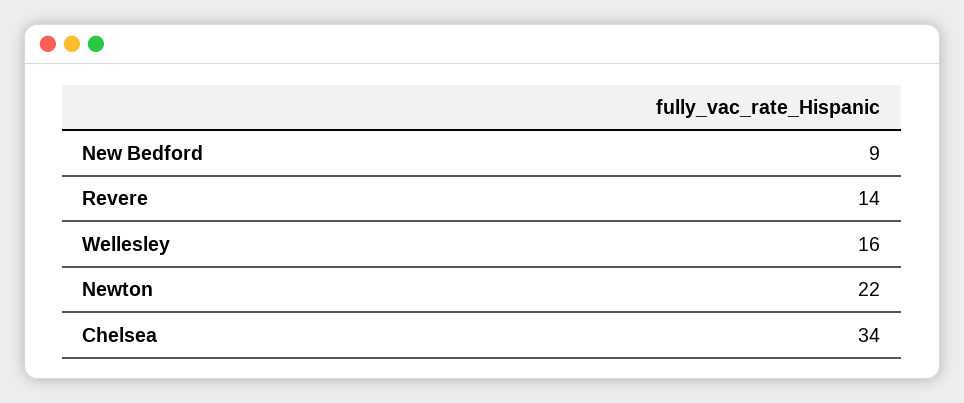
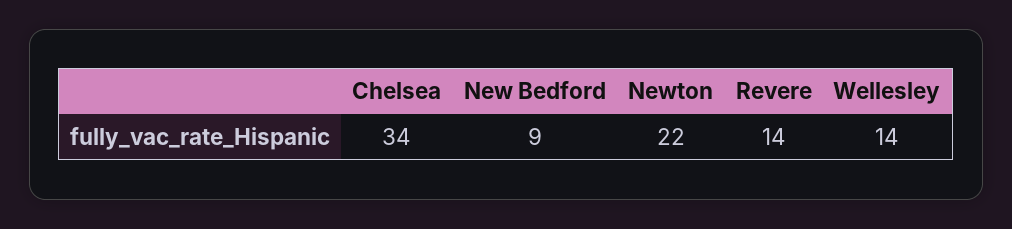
Wellesley: 16 -> 14

